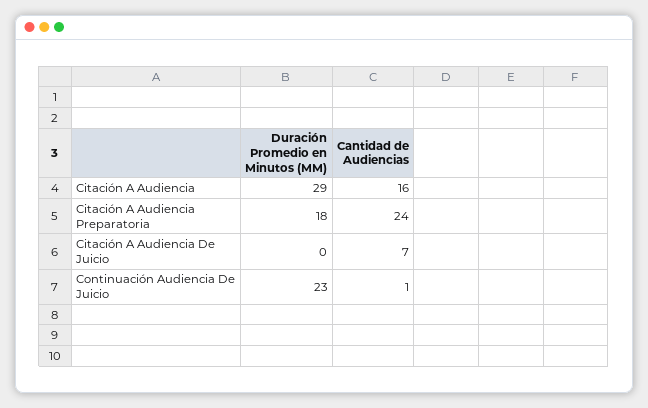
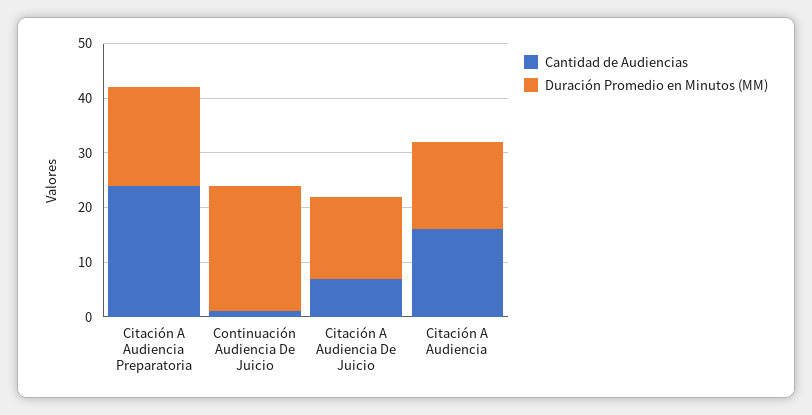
Duración Promedio en Minutos (MM), Citación A Audiencia: 29 -> 15
Duración Promedio en Minutos (MM), Citación A Audiencia De Juicio: 0 -> 15

